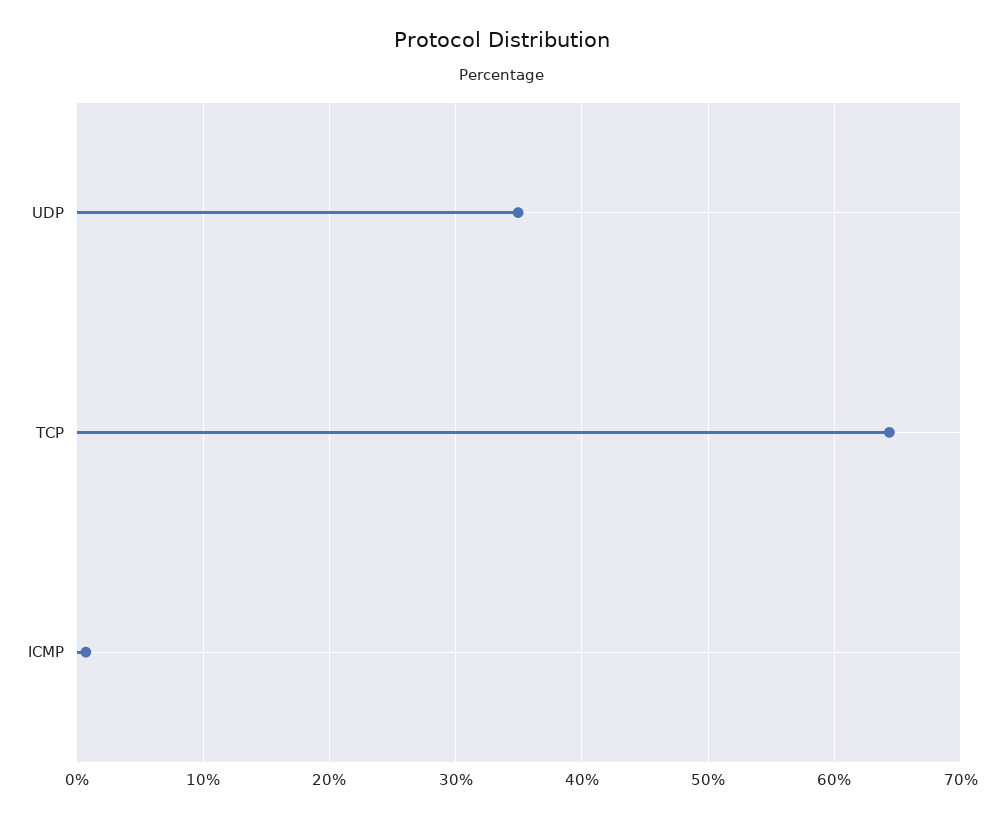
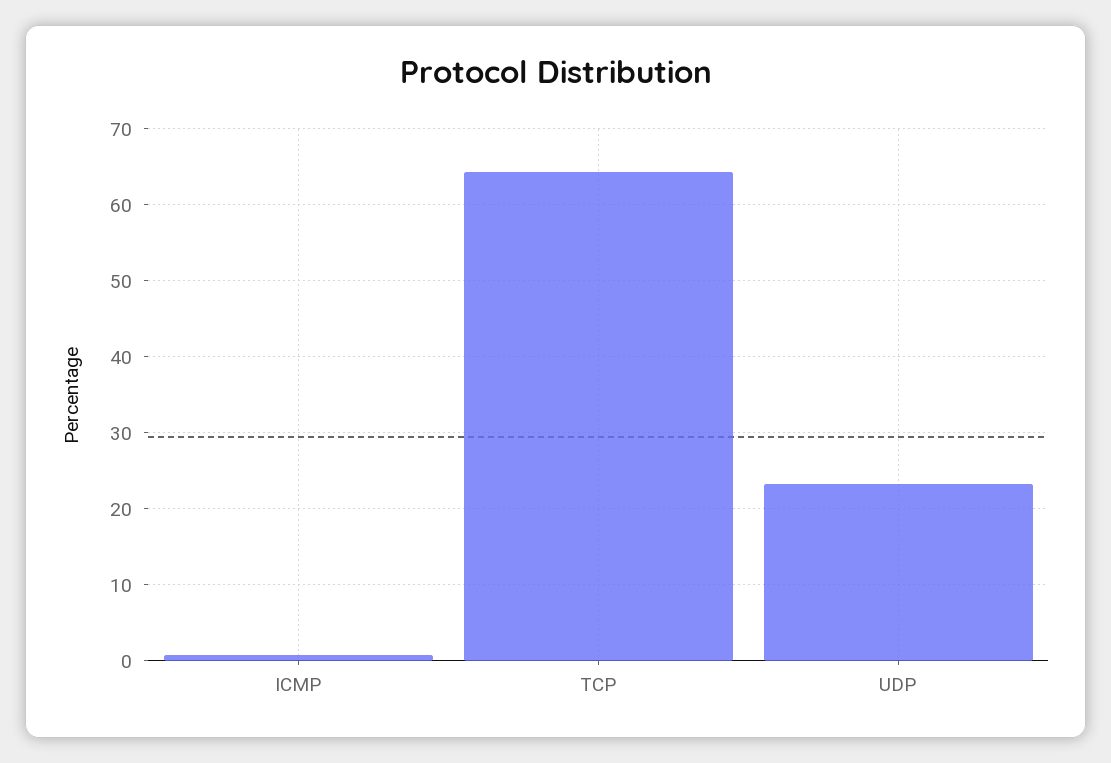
UDP: 35 -> 23

